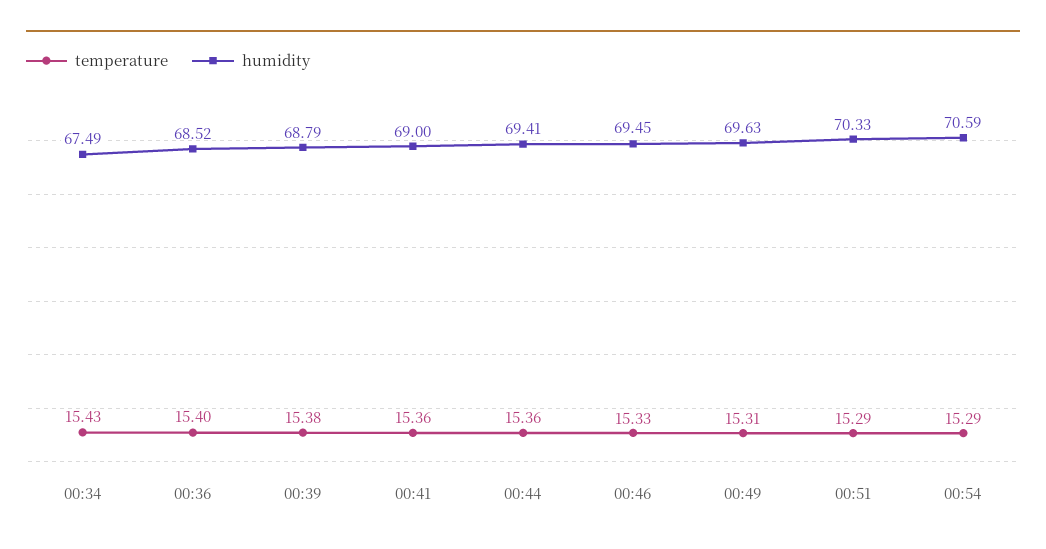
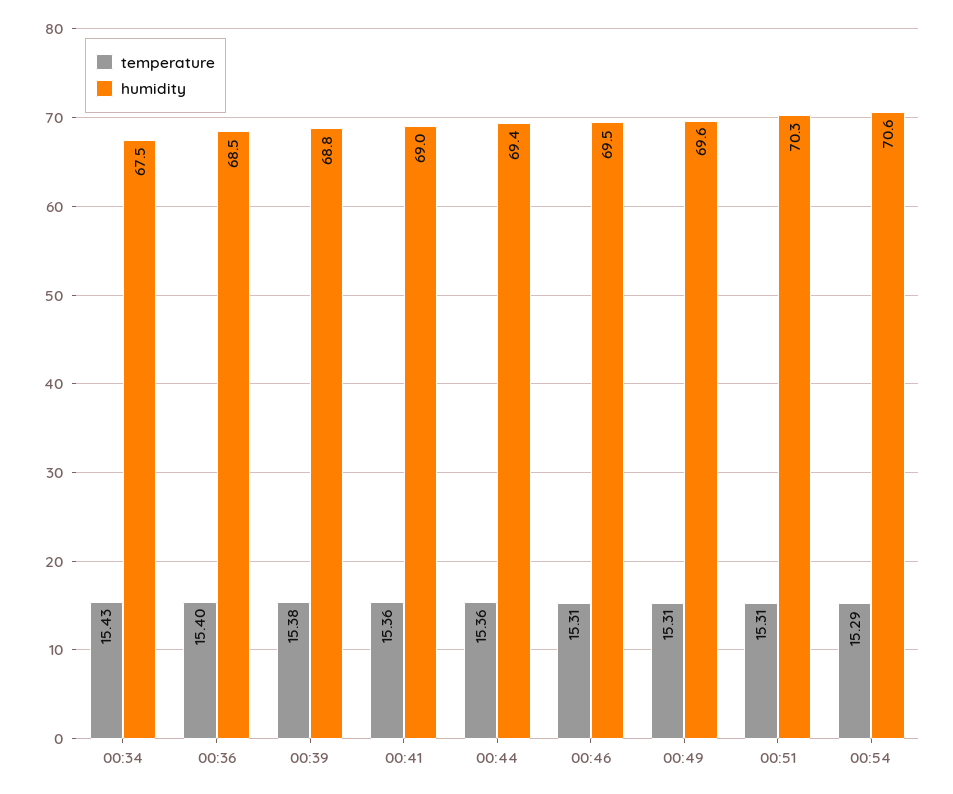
temperature, 00:46: 15.33 -> 15.31
temperature, 00:51: 15.29 -> 15.31

